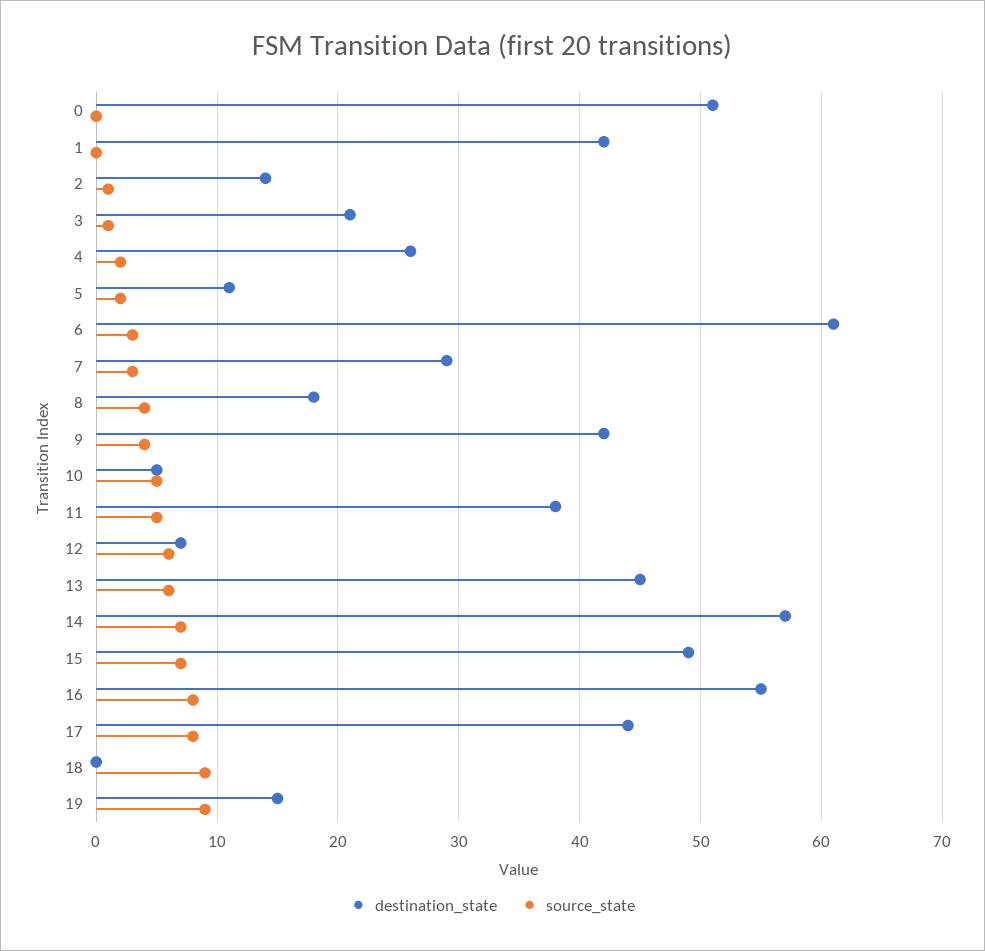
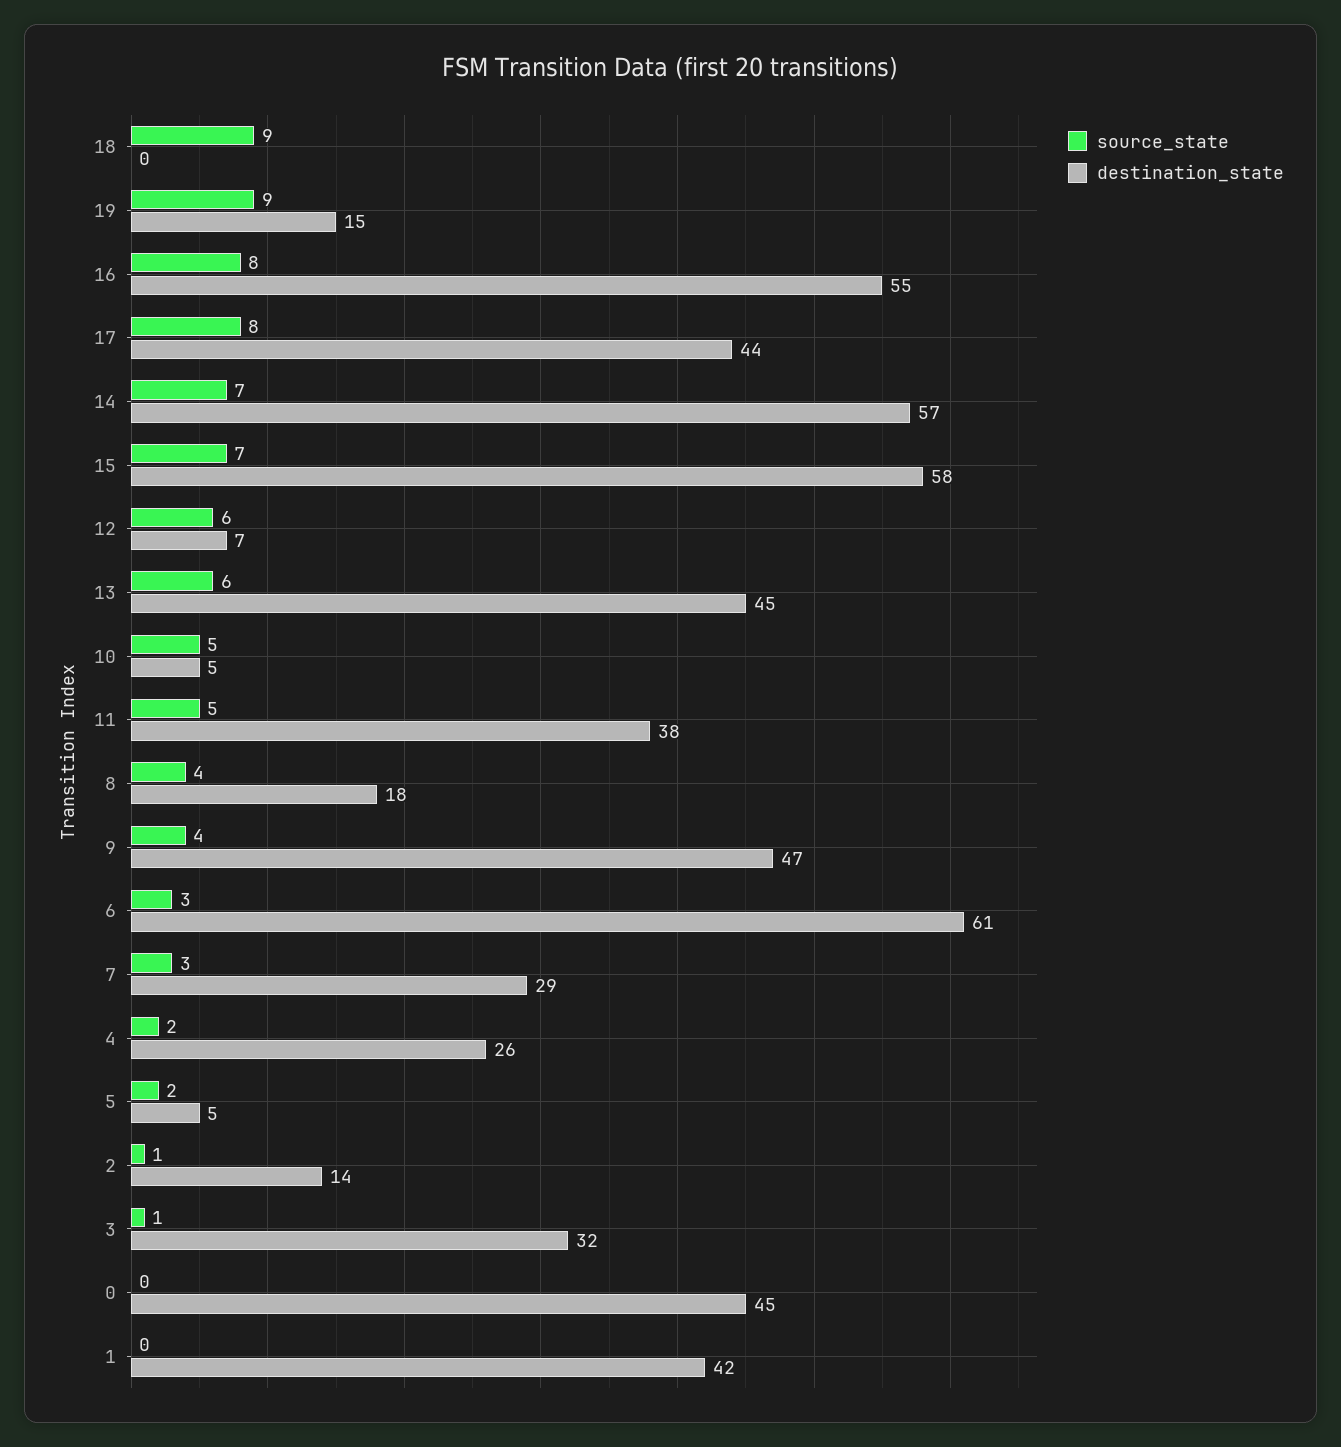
destination_state, 0: 51 -> 45
destination_state, 3: 21 -> 32
destination_state, 5: 11 -> 5
destination_state, 9: 42 -> 47
destination_state, 15: 49 -> 58

